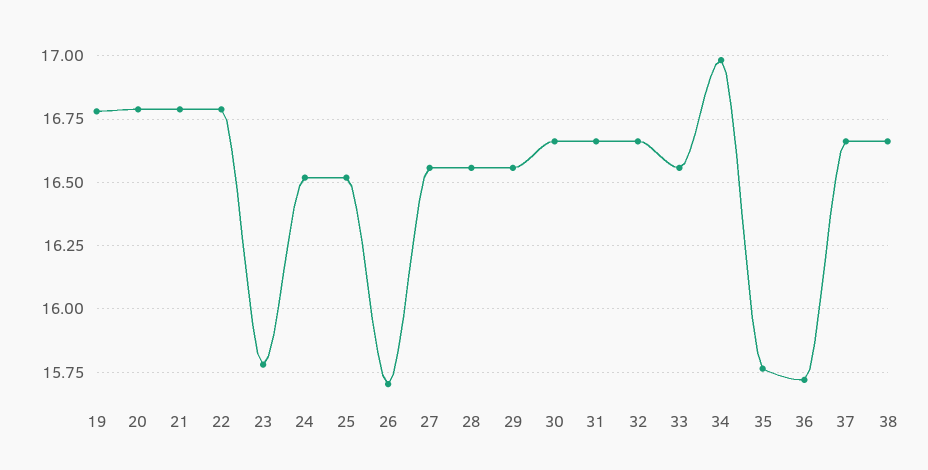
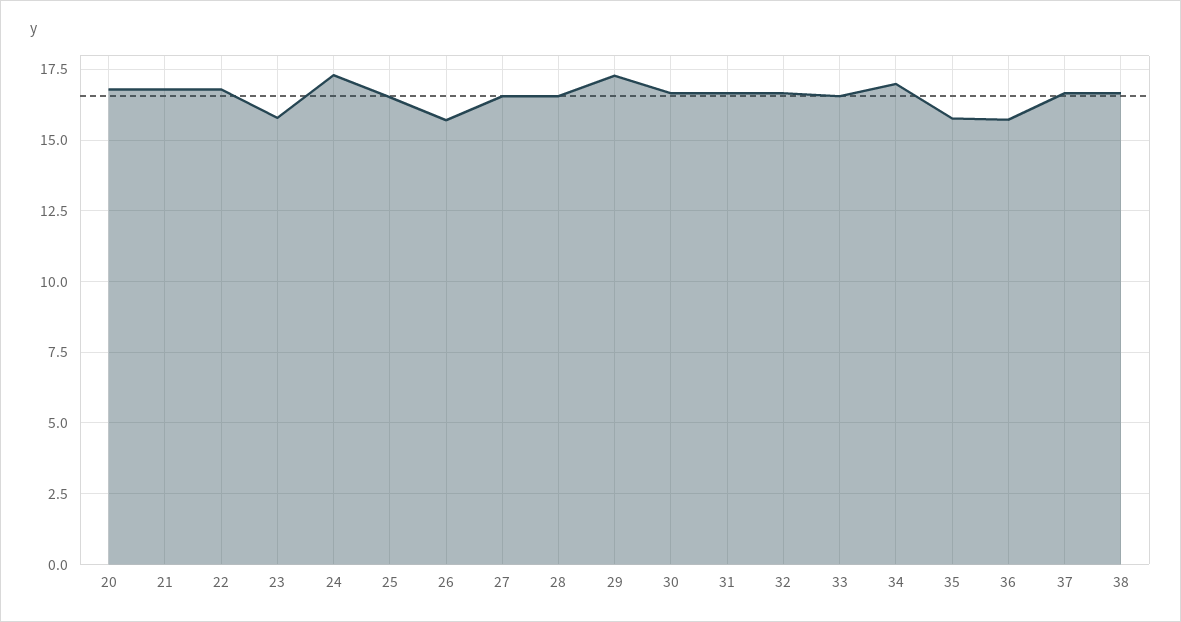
19: 16.775 -> none
24: 16.525 -> 17.25
29: 16.55 -> 17.25

